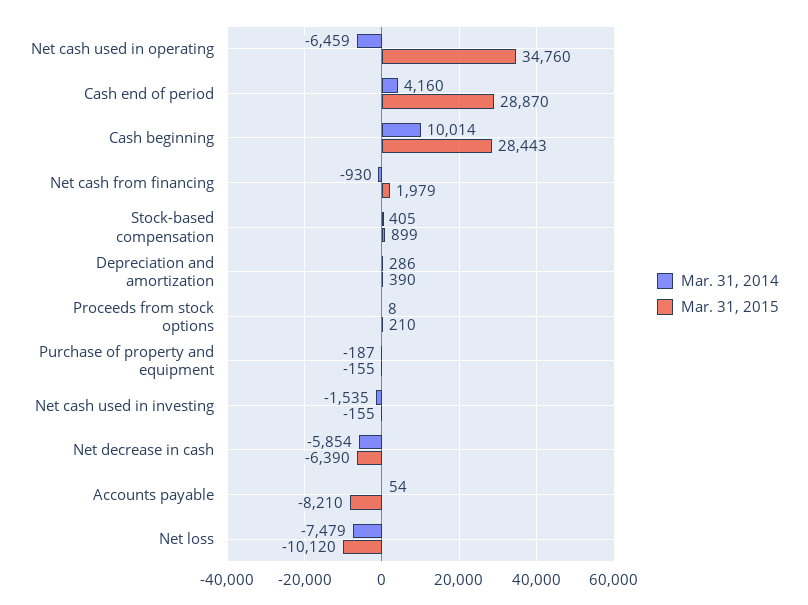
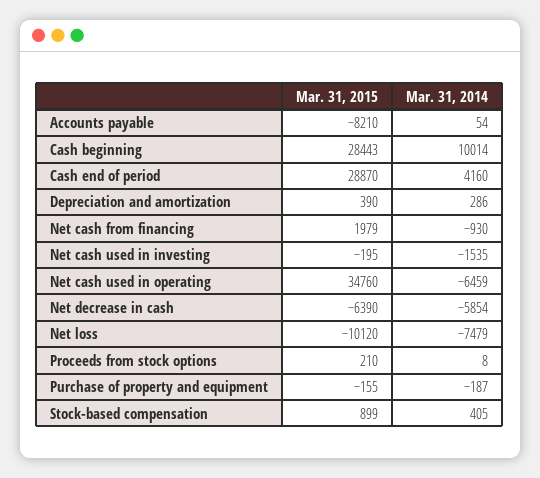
Mar. 31, 2015, Net cash used in investing: -155 -> -195

